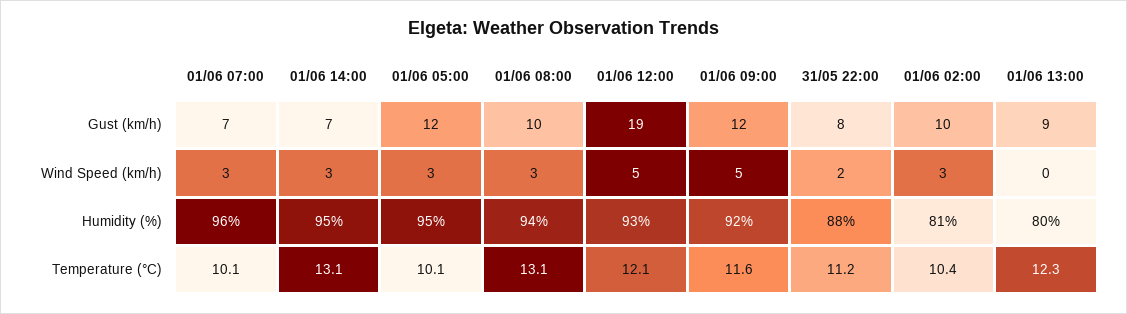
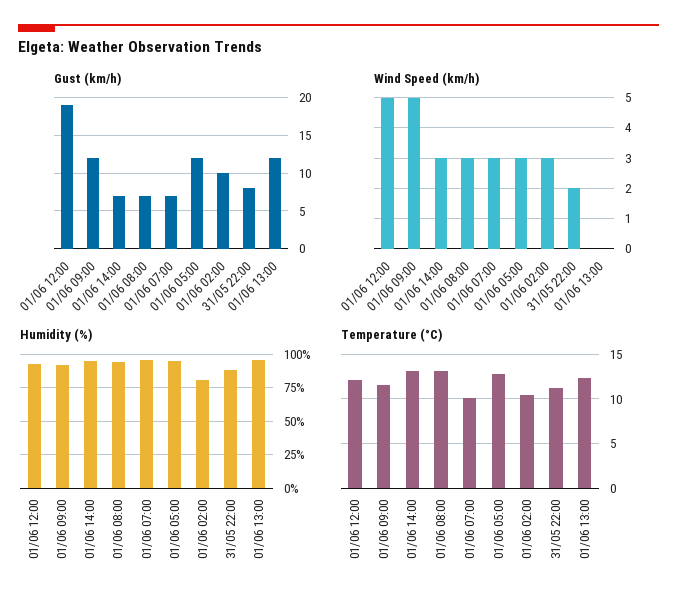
Gust (km/h), 01/06 08:00: 10 -> 7
Gust (km/h), 01/06 13:00: 9 -> 12
Humidity (%), 01/06 13:00: 80 -> 95
Temperature (°C), 01/06 05:00: 10.1 -> 13

